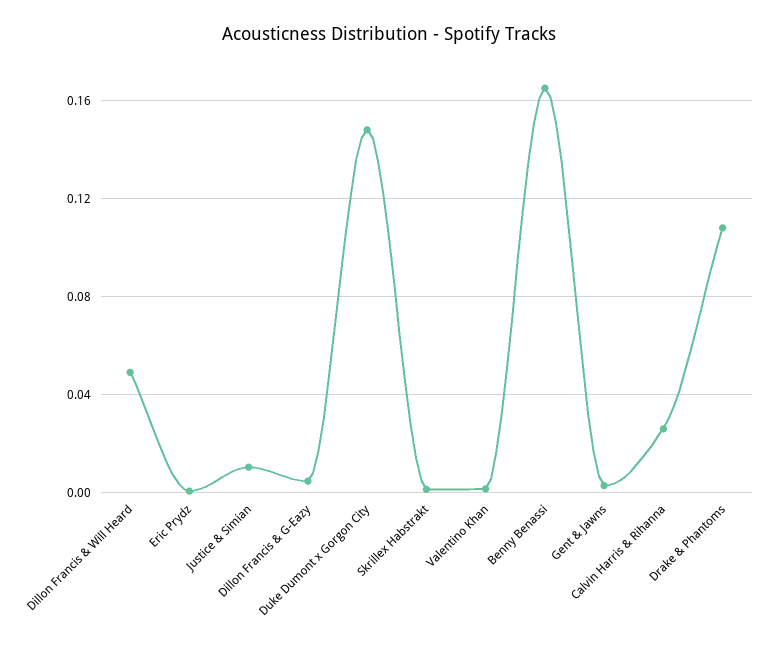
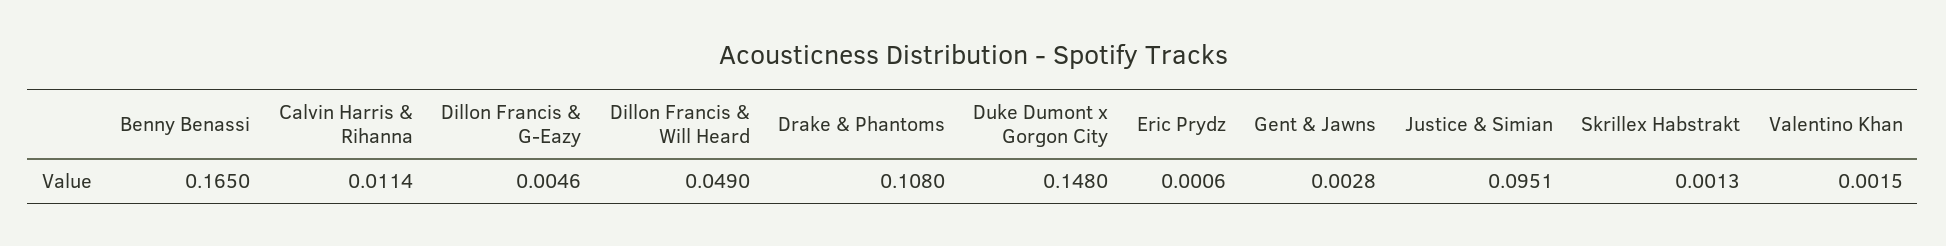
Justice & Simian: 0.01 -> 0.0951
Calvin Harris & Rihanna: 0.025 -> 0.0114

